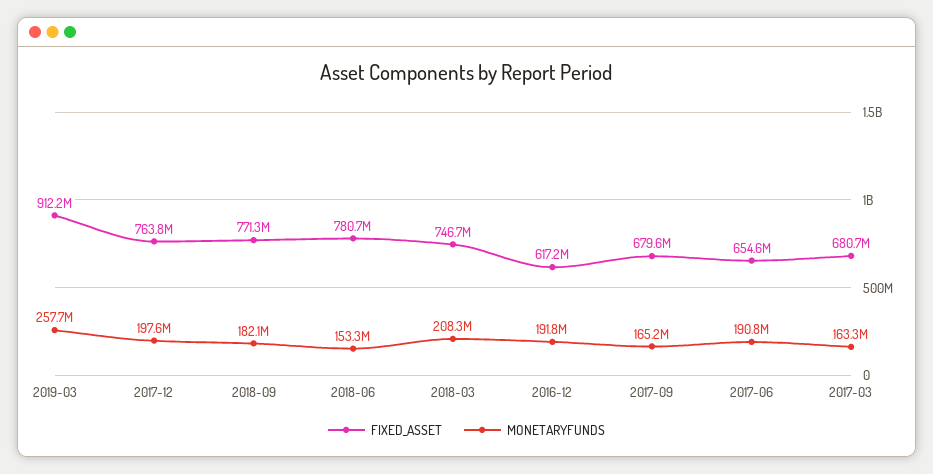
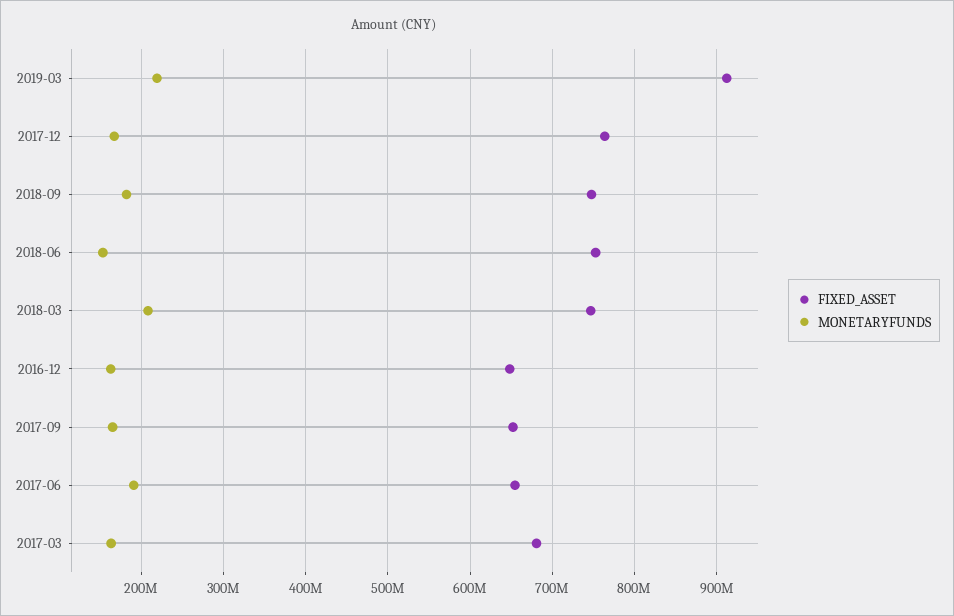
MONETARYFUNDS, 2019-03: 257700000 -> 220000000
MONETARYFUNDS, 2017-12: 197600000 -> 170000000
FIXED_ASSET, 2018-09: 771300000 -> 750000000
FIXED_ASSET, 2018-06: 780700000 -> 750000000
FIXED_ASSET, 2016-12: 617200000 -> 650000000
MONETARYFUNDS, 2016-12: 191800000 -> 160000000
FIXED_ASSET, 2017-09: 679600000 -> 650000000

